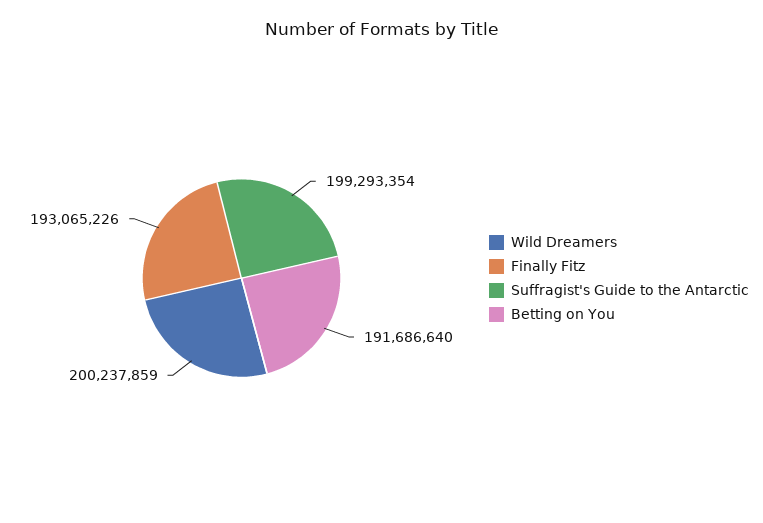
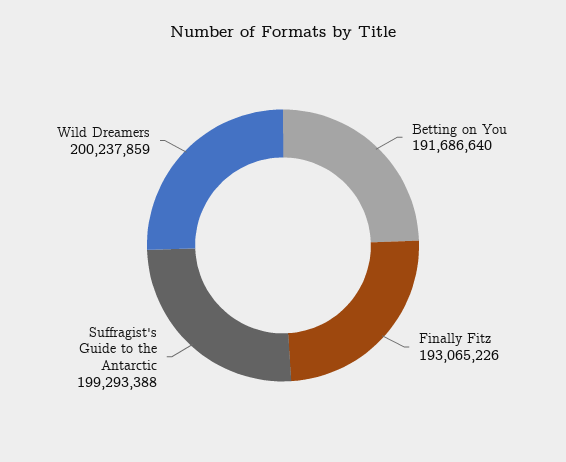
Suffragist's Guide to the Antarctic: 199293354 -> 199293388

